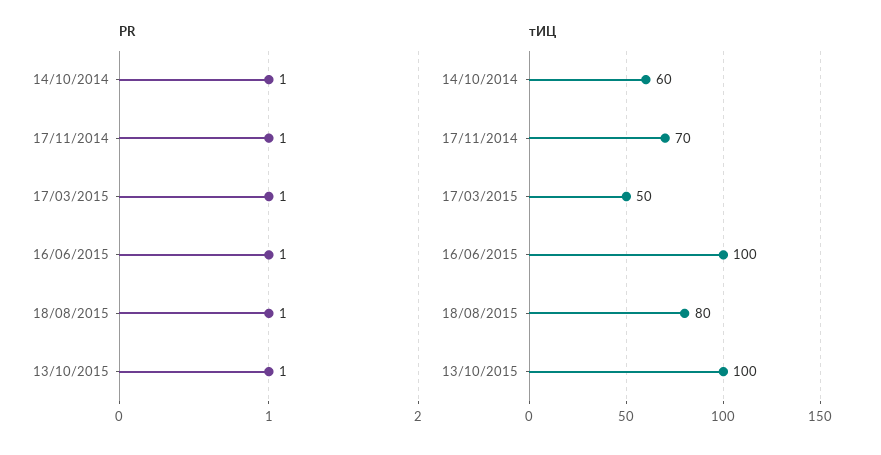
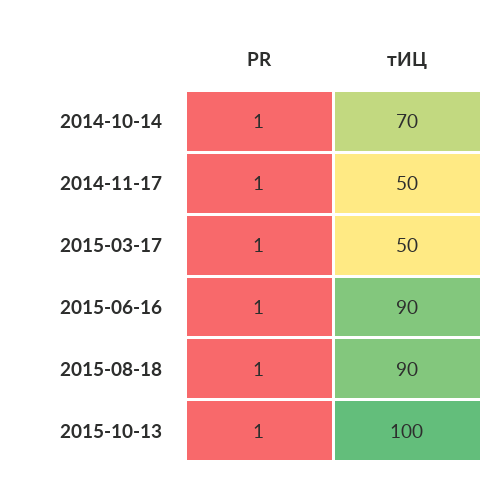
тИЦ, 14/10/2014: 60 -> 70
тИЦ, 17/11/2014: 70 -> 50
тИЦ, 16/06/2015: 100 -> 90
тИЦ, 18/08/2015: 80 -> 90

